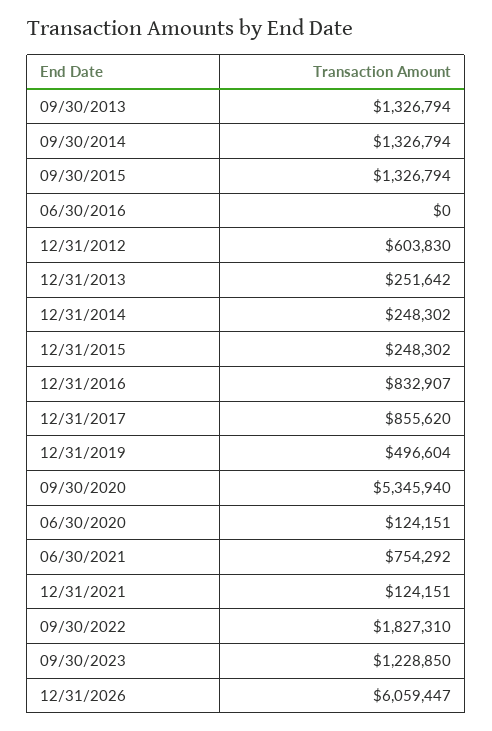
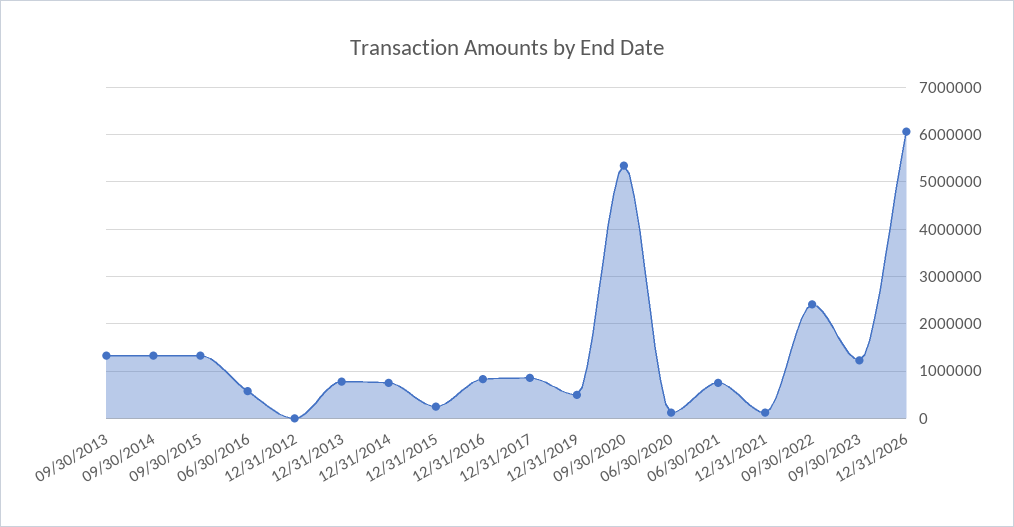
06/30/2016: 0 -> 600000
12/31/2012: 603830 -> 0
12/31/2013: 251642 -> 800000
12/31/2014: 248302 -> 800000
09/30/2022: 1827310 -> 2400000

